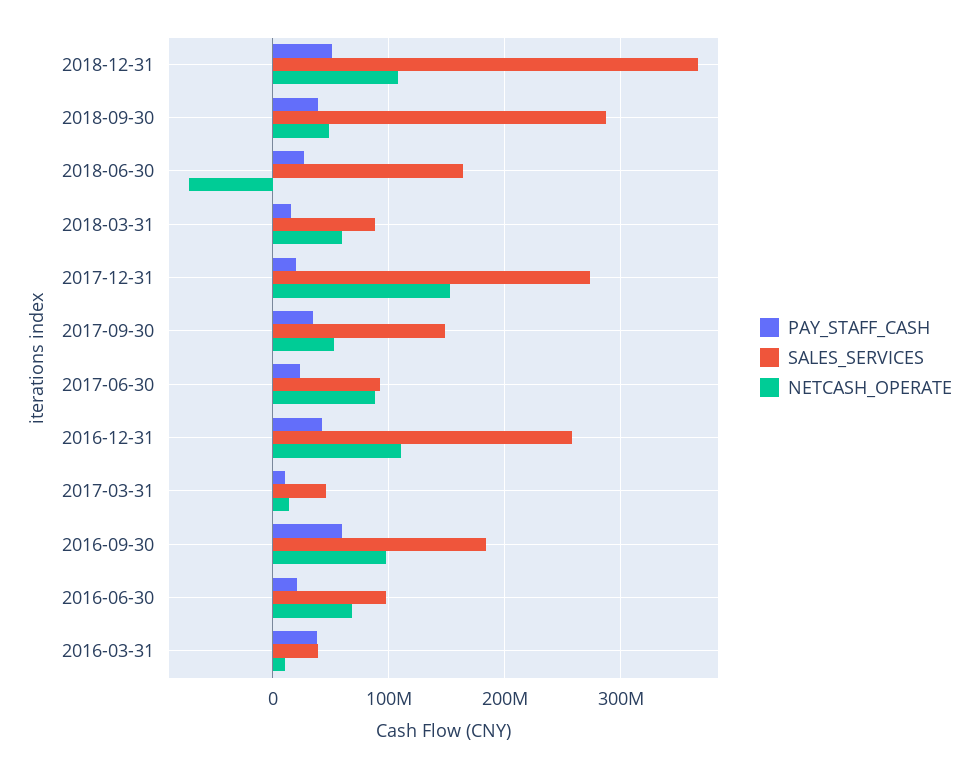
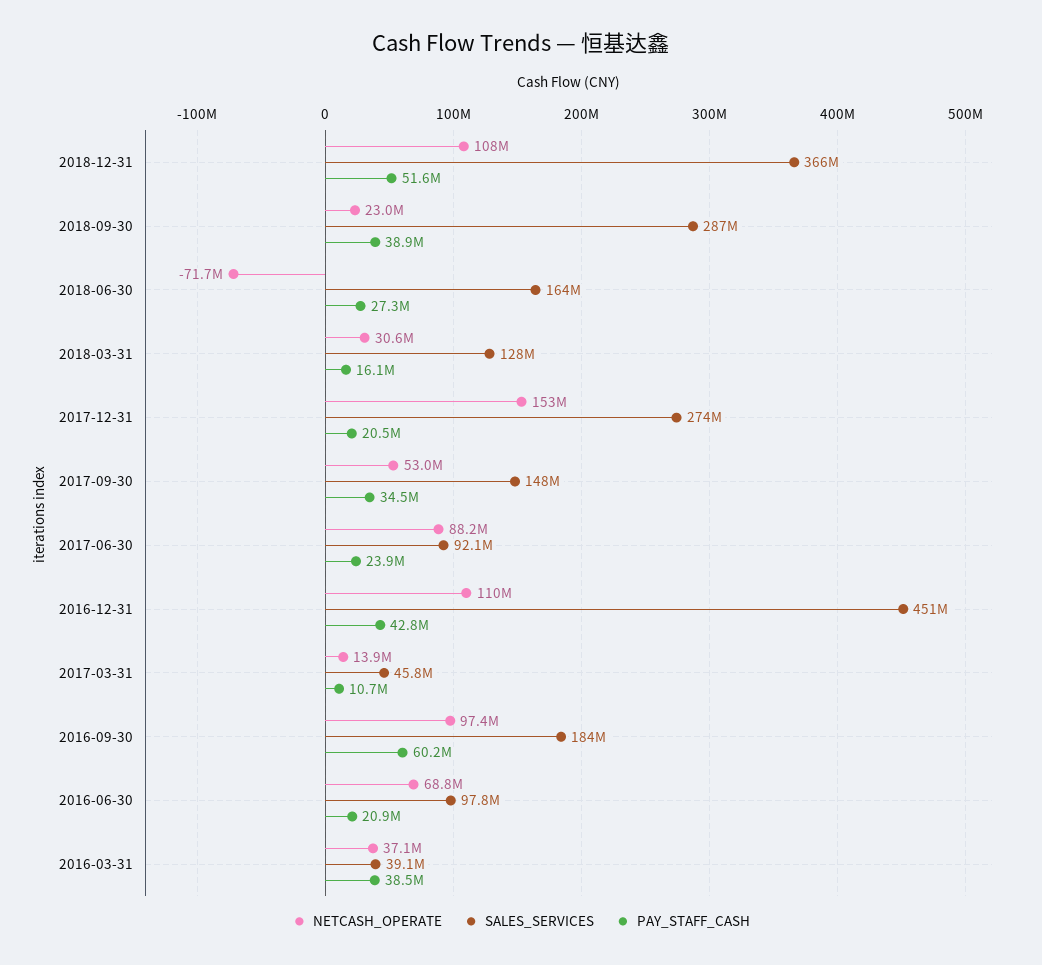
NETCASH_OPERATE, 2018-09-30: 50000000 -> 23000000
SALES_SERVICES, 2018-03-31: 90000000 -> 128000000
NETCASH_OPERATE, 2018-03-31: 60000000 -> 30600000
SALES_SERVICES, 2016-12-31: 260000000 -> 451000000
NETCASH_OPERATE, 2016-03-31: 10000000 -> 37100000

